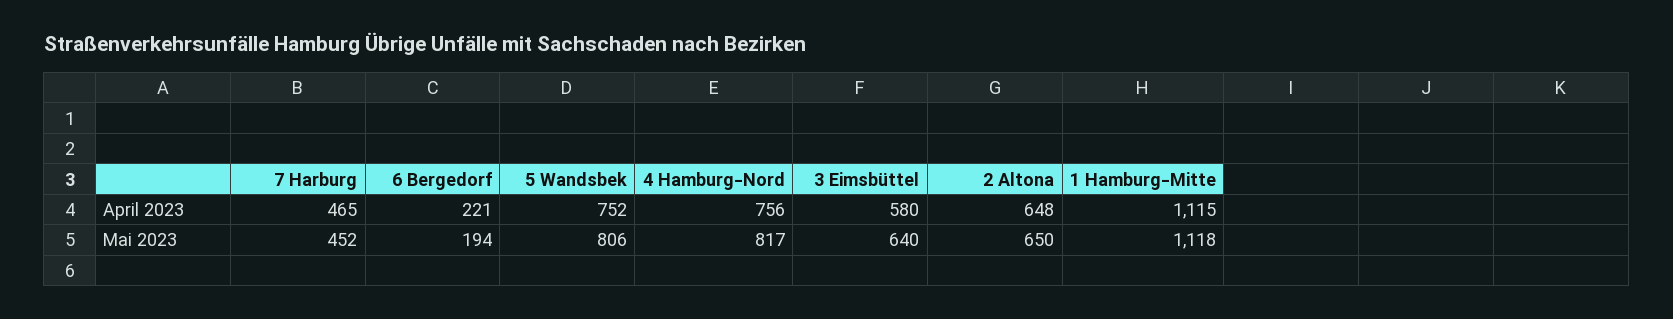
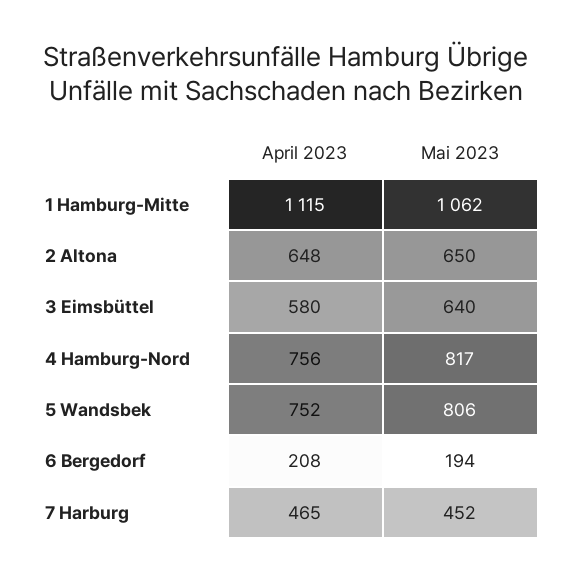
6 Bergedorf, April 2023: 221 -> 208
1 Hamburg-Mitte, Mai 2023: 1118 -> 1062

